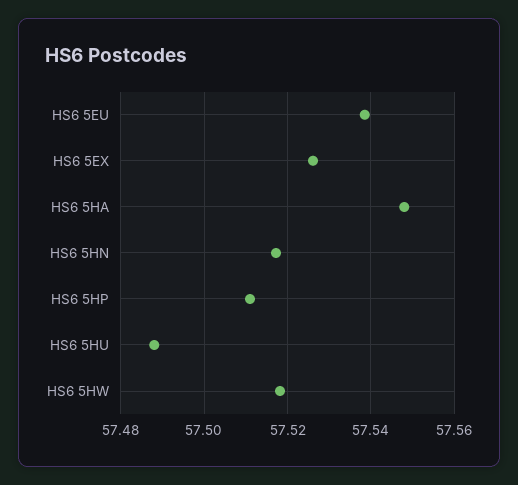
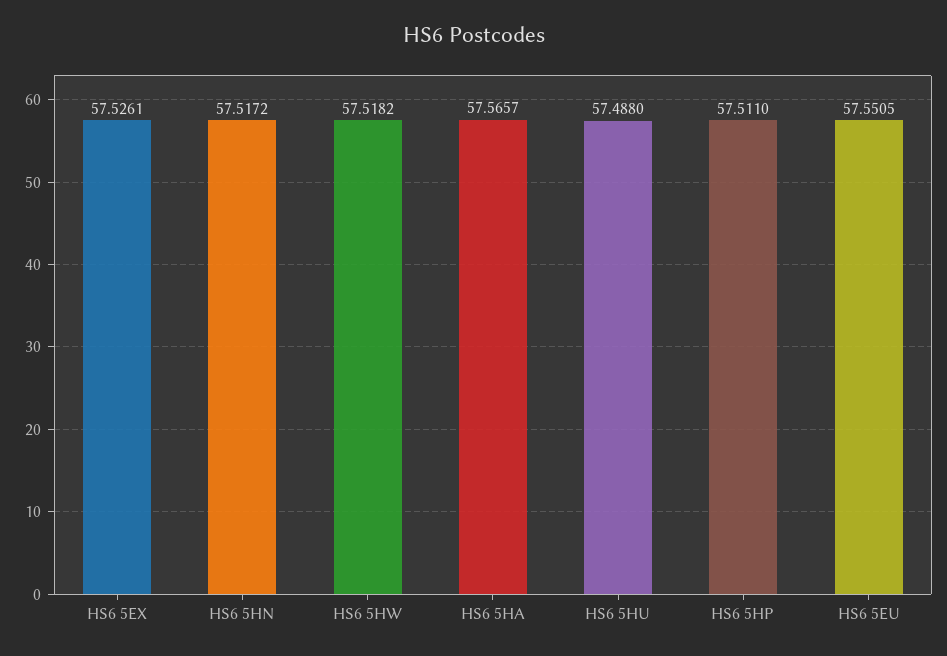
HS6 5EU: 57.538 -> 57.5505
HS6 5HA: 57.548 -> 57.5657

